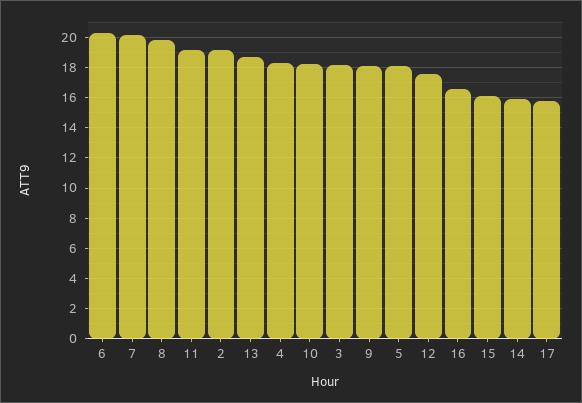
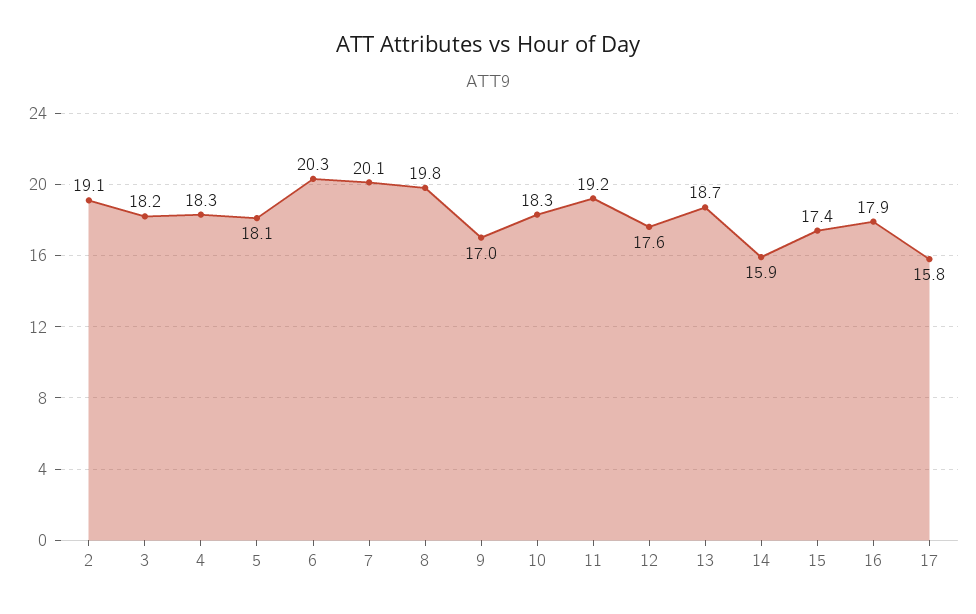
9: 18 -> 17
16: 16.5 -> 17.9
15: 16 -> 17.4

